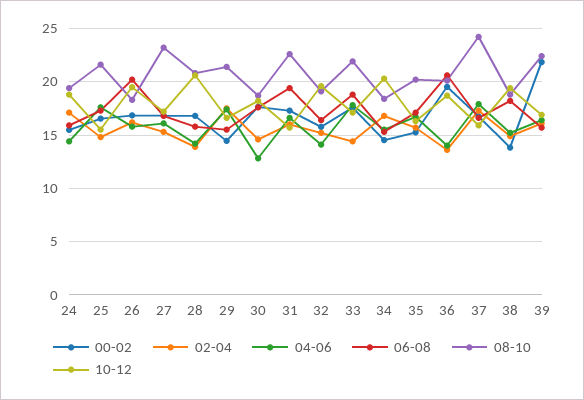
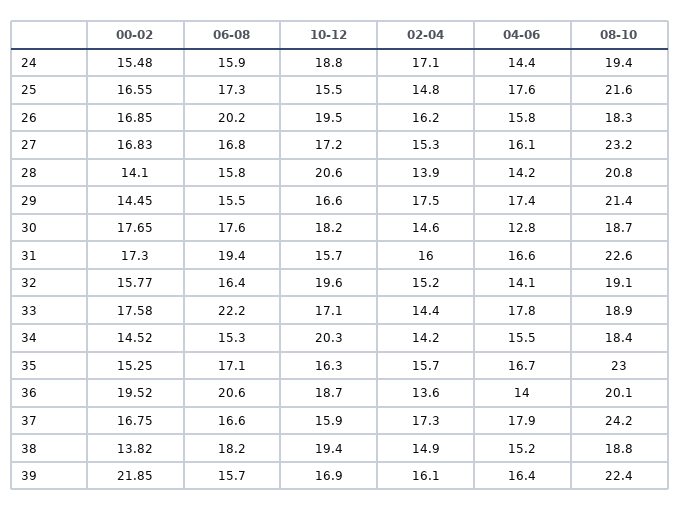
00-02, 28: 17 -> 14.1
06-08, 33: 19 -> 22.2
08-10, 33: 22 -> 18.9
02-04, 34: 17 -> 14.2
08-10, 35: 20 -> 23

